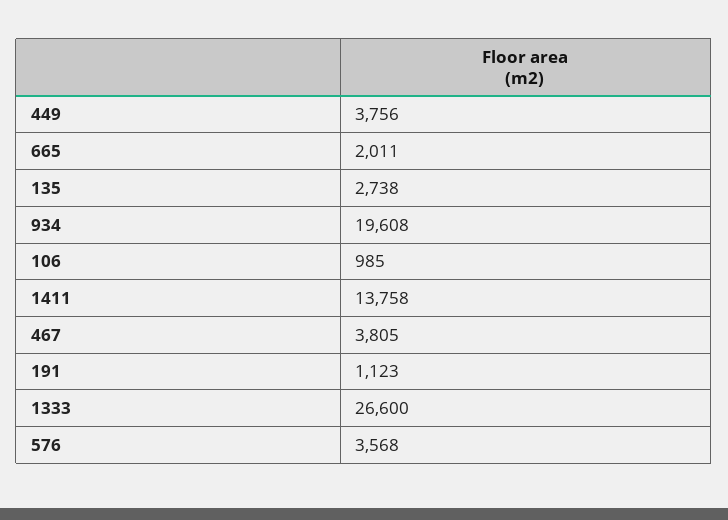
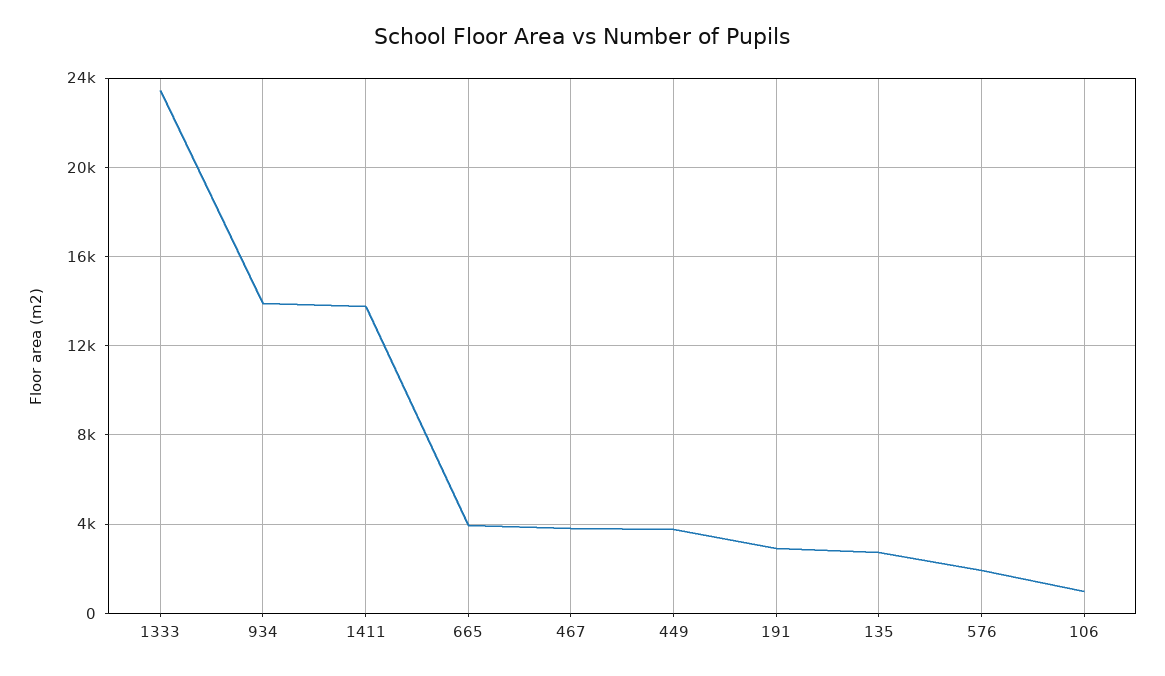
665: 2011 -> 4000
934: 19608 -> 14000
191: 1123 -> 3000
1333: 26600 -> 23500
576: 3568 -> 2000

